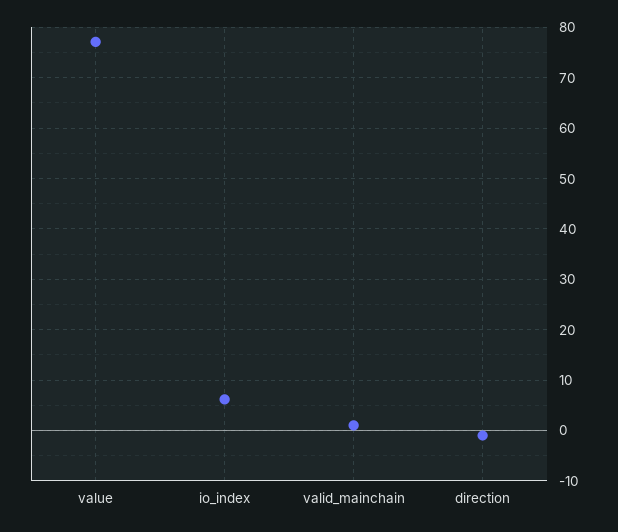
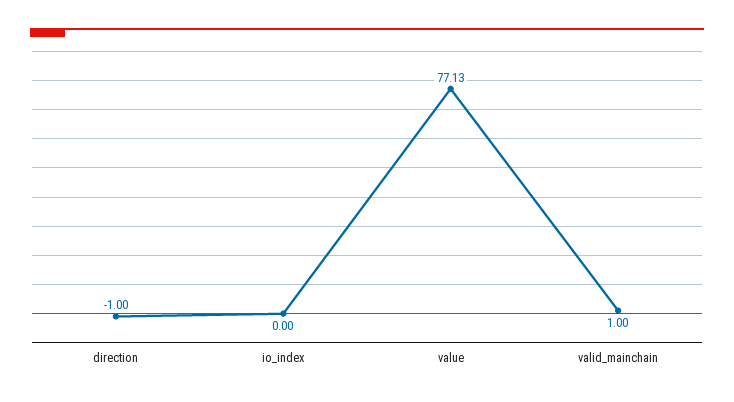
io_index: 6 -> 0

